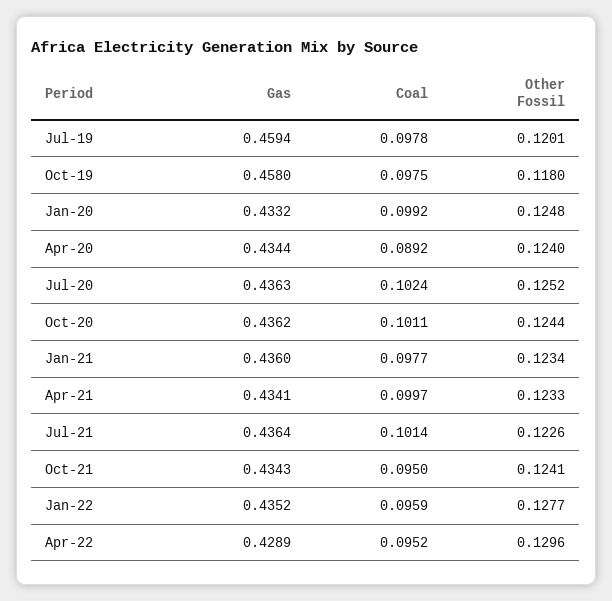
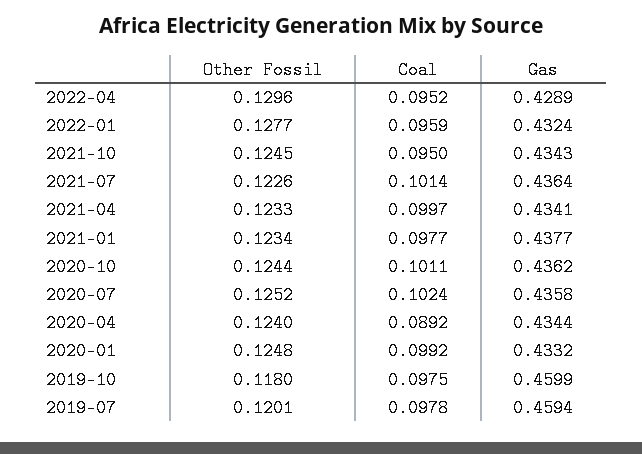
Gas, Oct-19: 0.458 -> 0.4599
Gas, Jul-20: 0.4363 -> 0.4358
Gas, Jan-21: 0.436 -> 0.4377
Other Fossil, Oct-21: 0.1241 -> 0.1245
Gas, Jan-22: 0.4352 -> 0.4324

